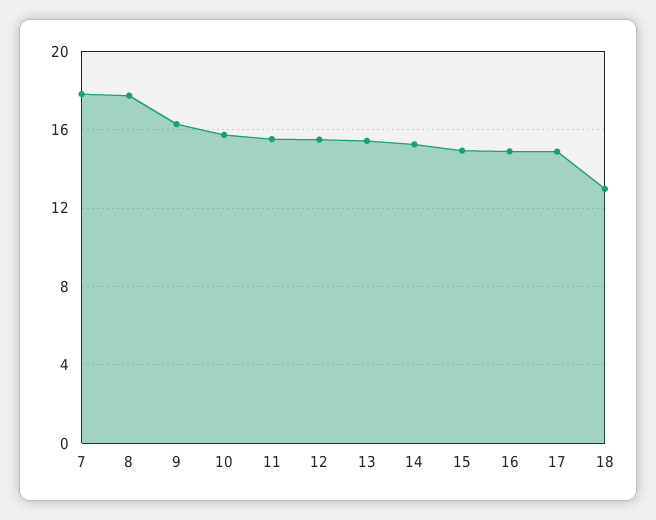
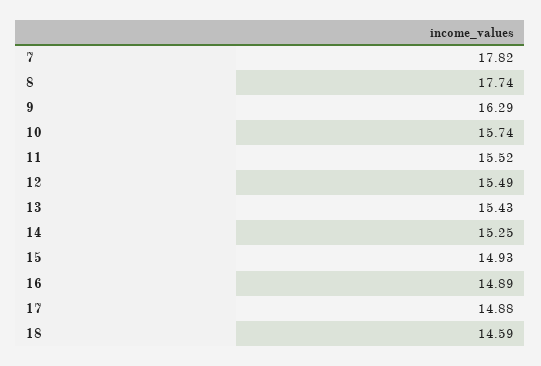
18: 13 -> 14.59

